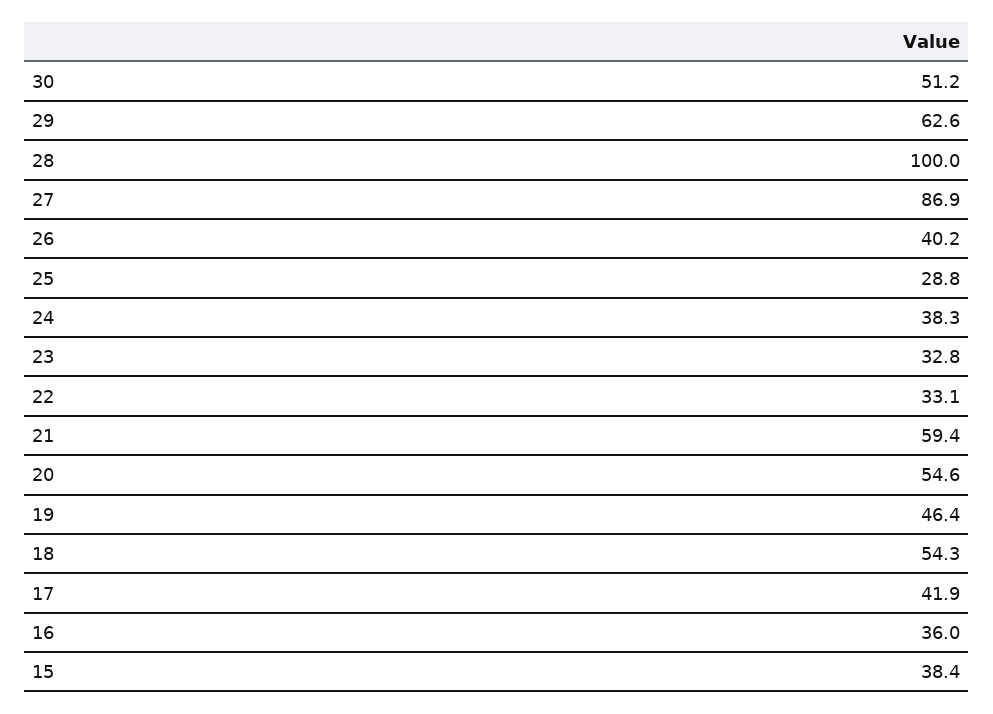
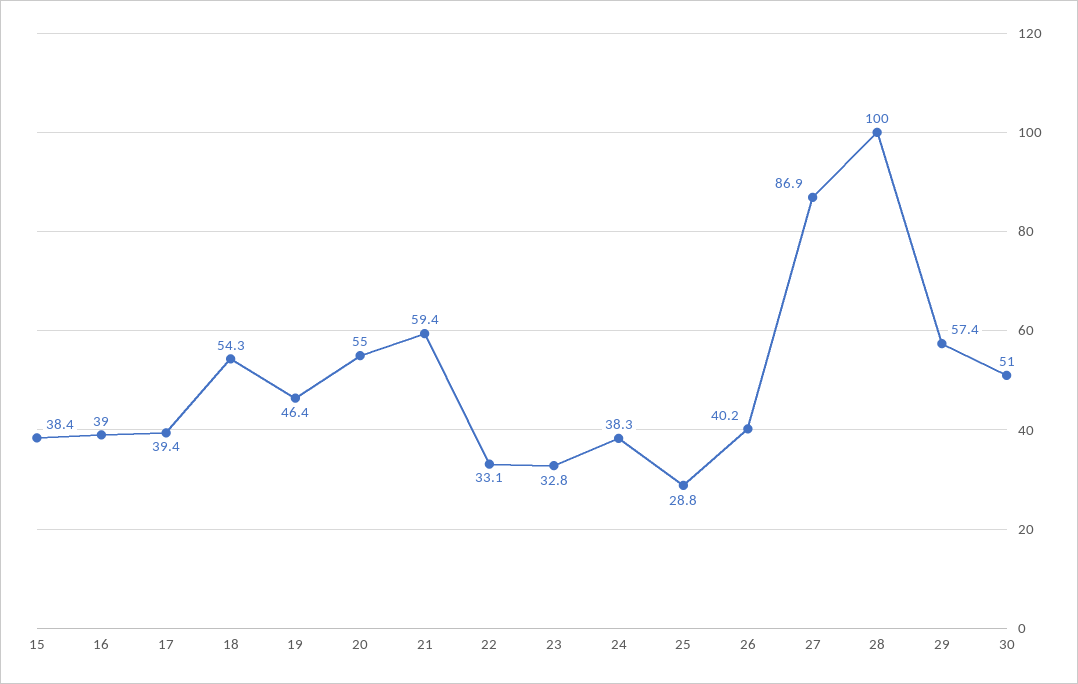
30: 51.2 -> 51
29: 62.6 -> 57.4
20: 54.6 -> 55
17: 41.9 -> 39.4
16: 36 -> 39

